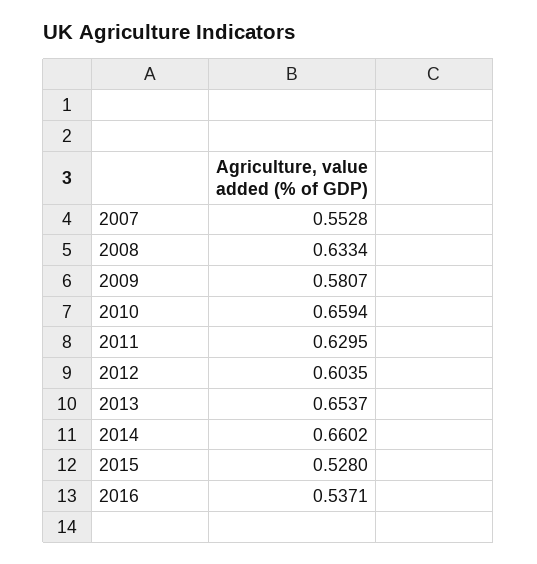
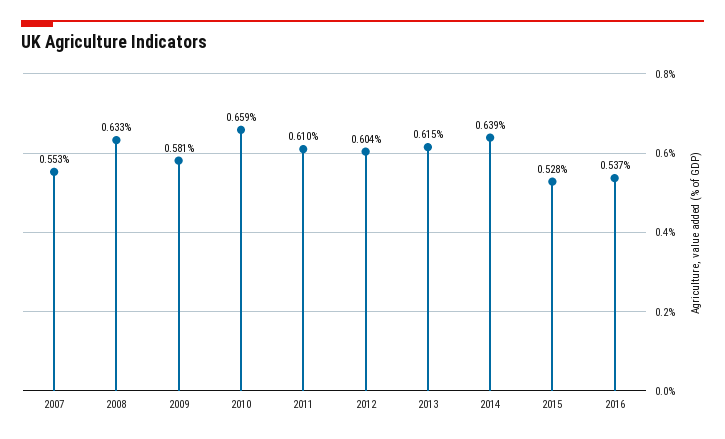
2011: 0.6295 -> 0.61
2013: 0.6537 -> 0.615
2014: 0.6602 -> 0.639

